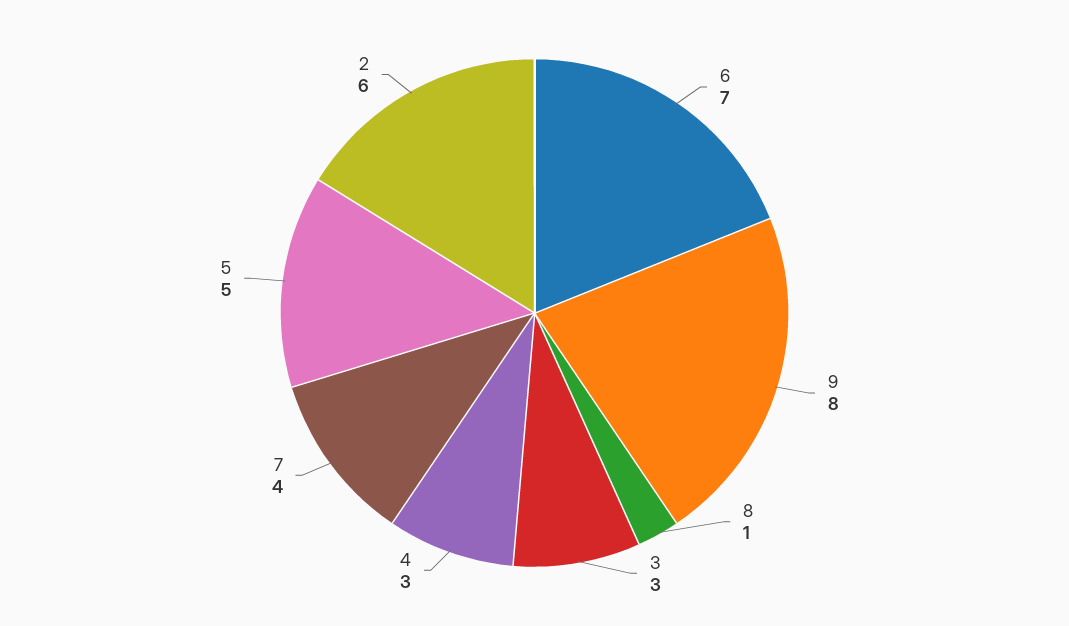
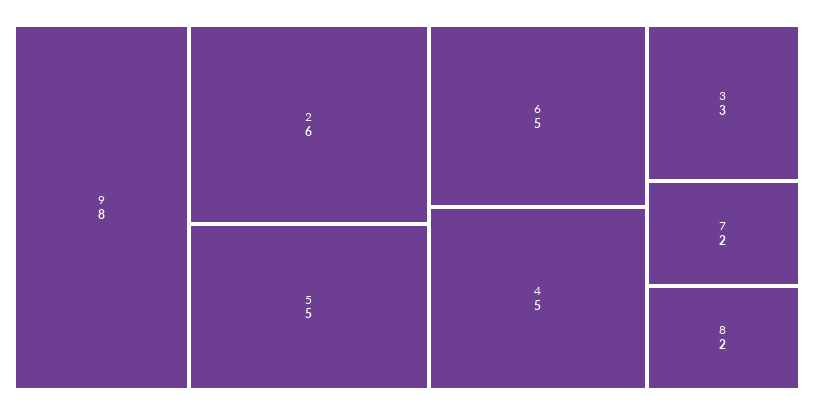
6: 7 -> 5
8: 1 -> 2
4: 3 -> 5
7: 4 -> 2

